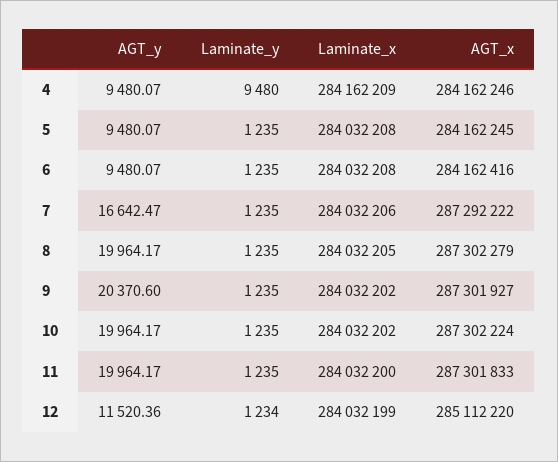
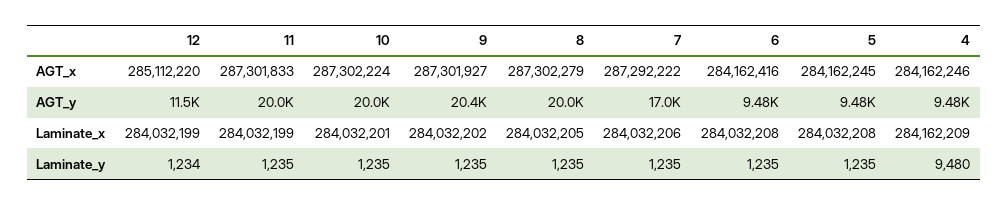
AGT_y, 7: 16642.47 -> 17000
Laminate_x, 10: 284032202 -> 284032201
Laminate_x, 11: 284032200 -> 284032199

